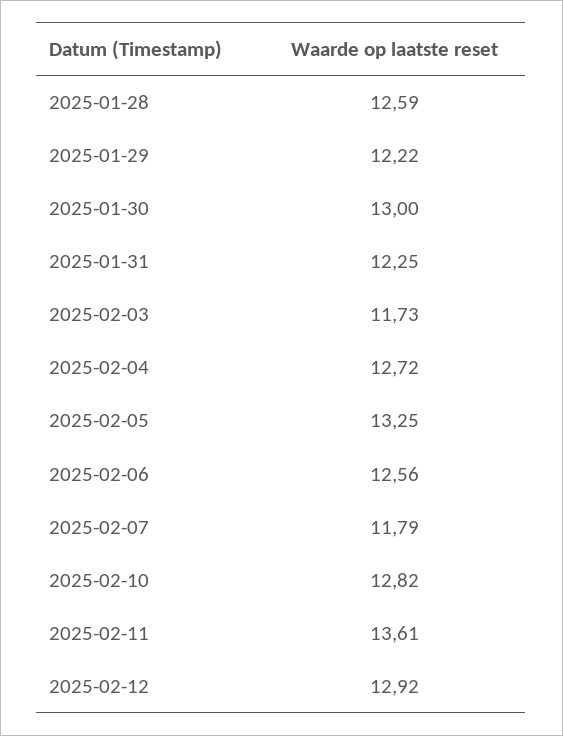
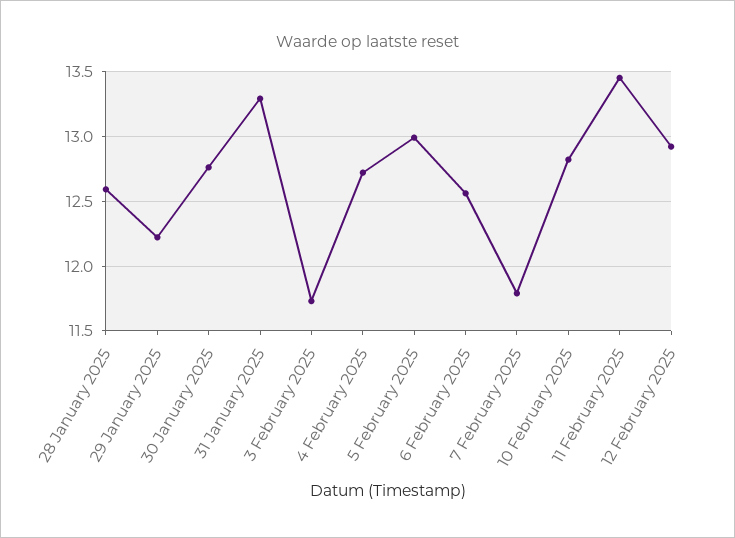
2025-01-30: 13 -> 12.75
2025-01-31: 12.25 -> 13.3
2025-02-05: 13.25 -> 13
2025-02-11: 13.61 -> 13.45

